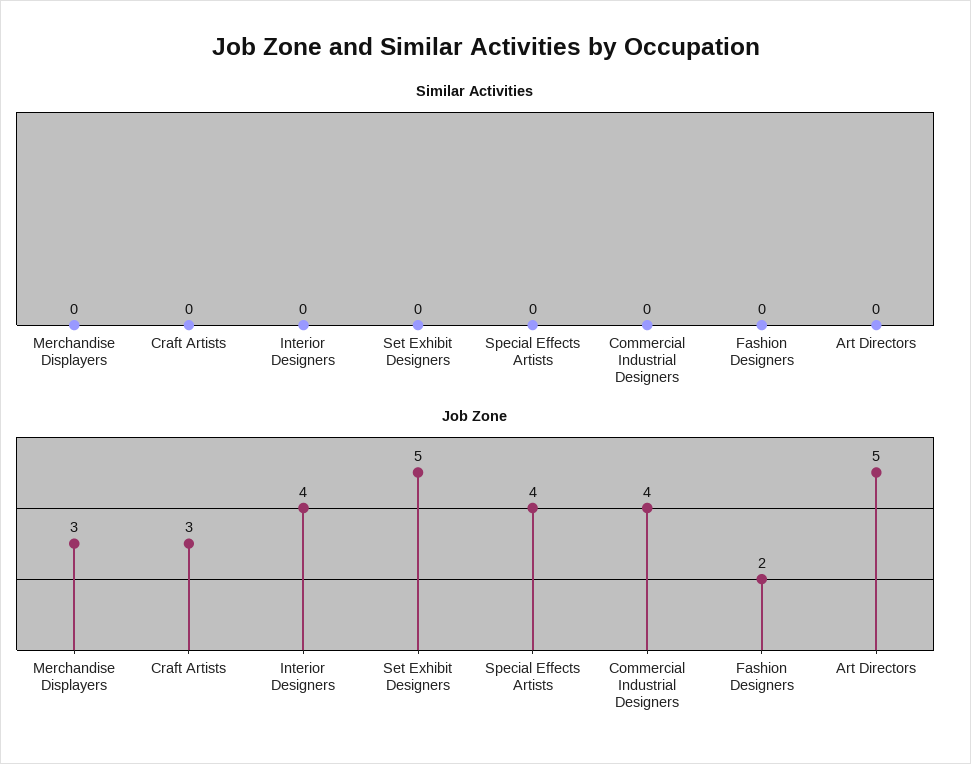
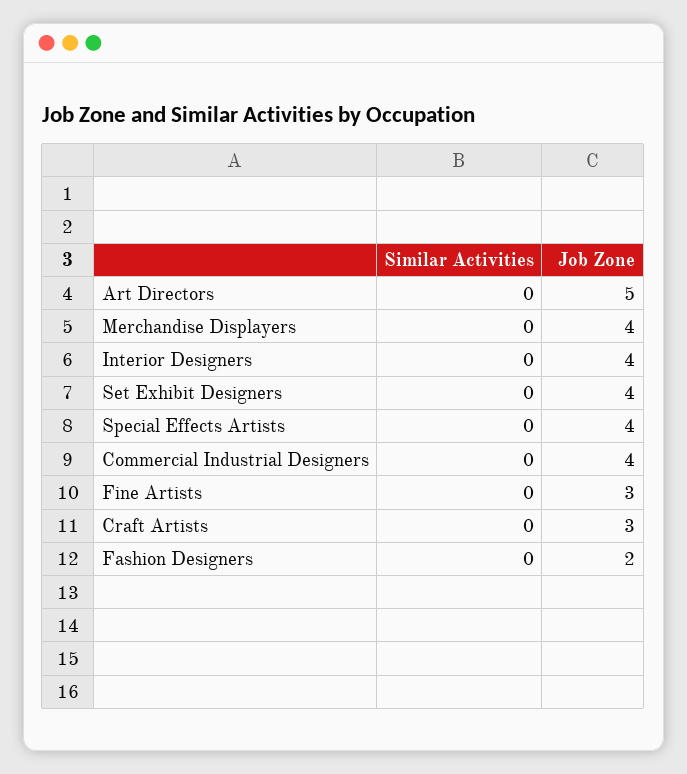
Job Zone, Merchandise Displayers: 3 -> 4
Job Zone, Set Exhibit Designers: 5 -> 4
Similar Activities, Fine Artists: none -> 0
Job Zone, Fine Artists: none -> 3

